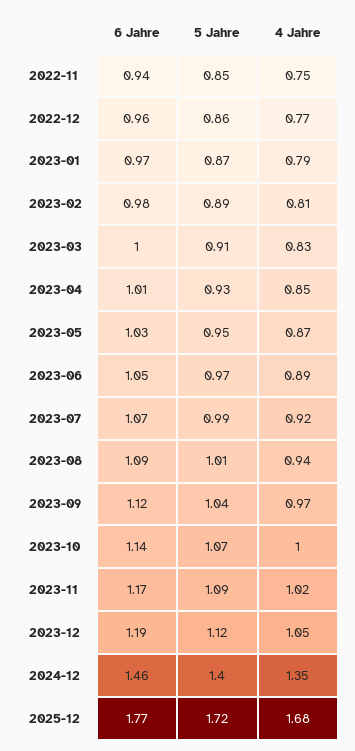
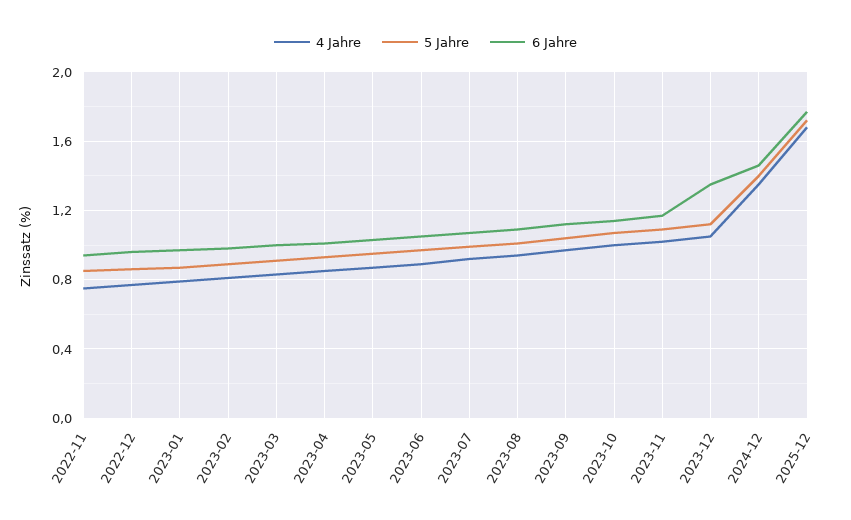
6 Jahre, 2023-12: 1.19 -> 1.35

